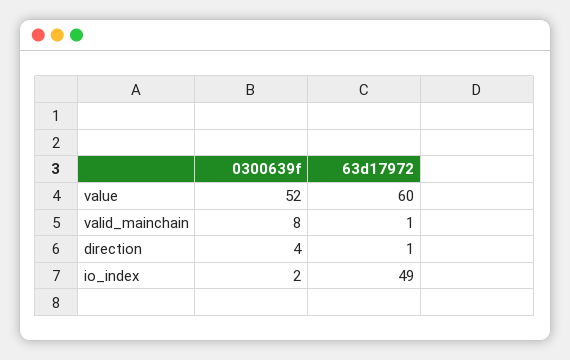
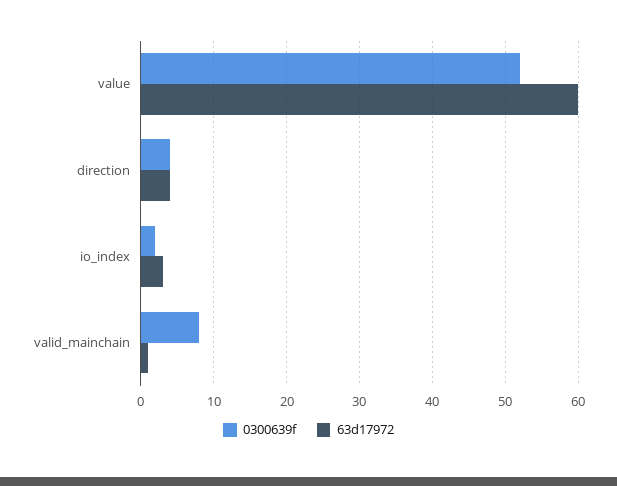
63d17972, direction: 1 -> 4
63d17972, io_index: 49 -> 3

